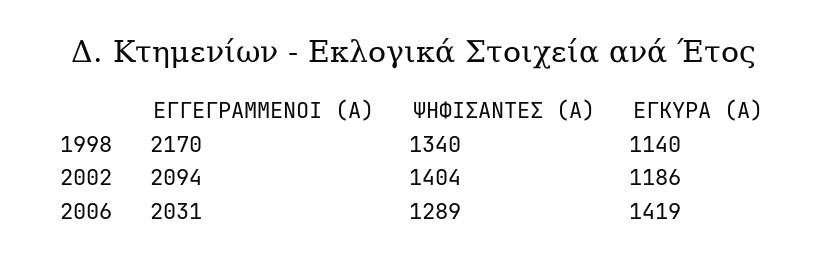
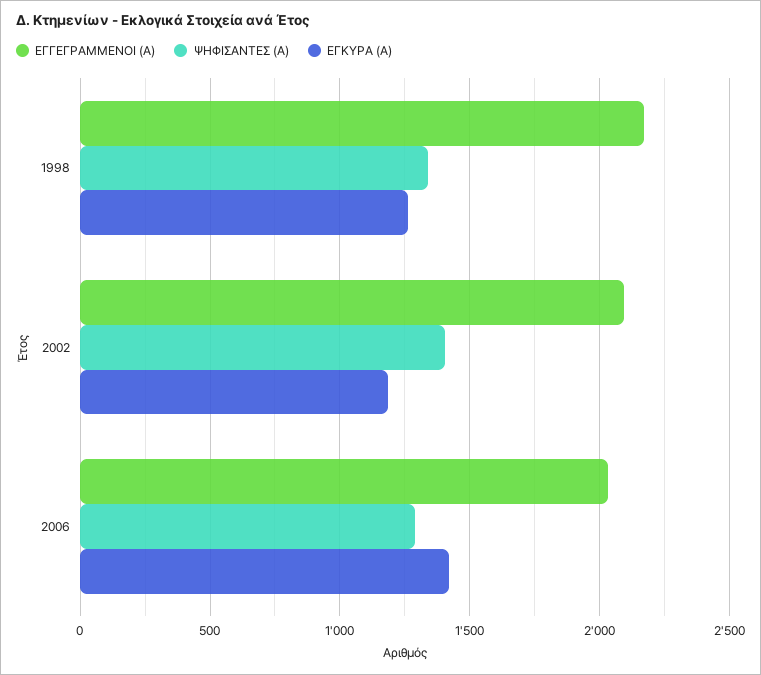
ΕΓΚΥΡΑ (Α), 1998: 1140 -> 1250

